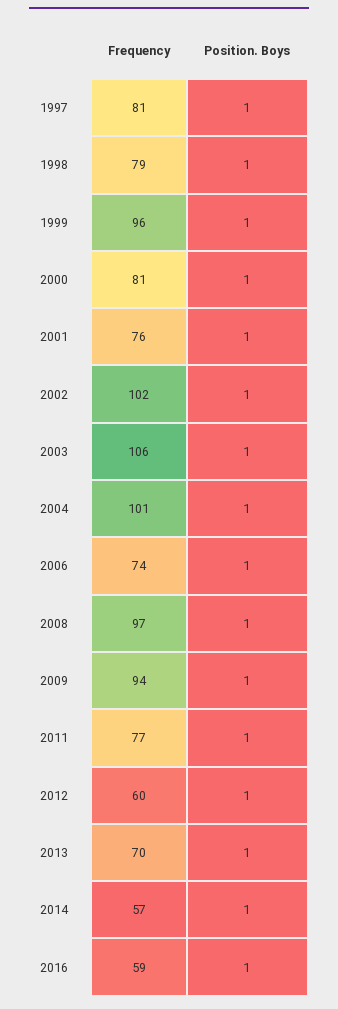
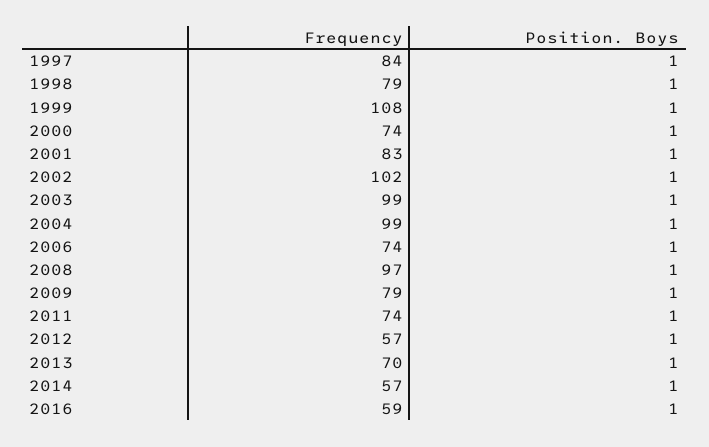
Frequency, 1997: 81 -> 84
Frequency, 1999: 96 -> 108
Frequency, 2000: 81 -> 74
Frequency, 2001: 76 -> 83
Frequency, 2003: 106 -> 99
Frequency, 2004: 101 -> 99
Frequency, 2009: 94 -> 79
Frequency, 2011: 77 -> 74
Frequency, 2012: 60 -> 57

